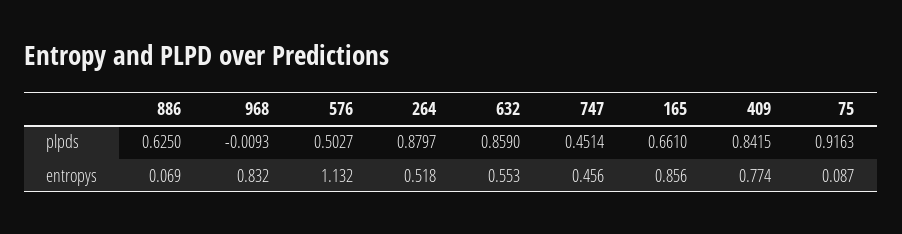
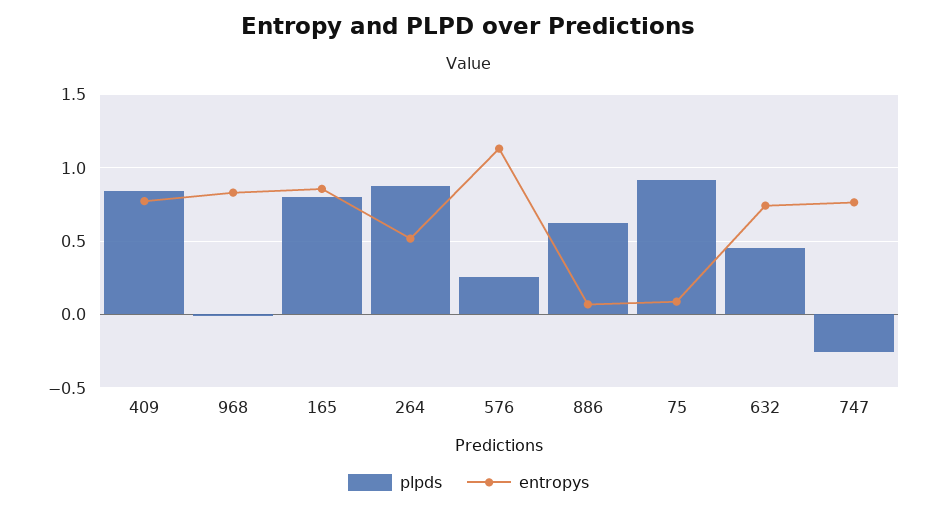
plpds, 576: 0.5027 -> 0.25
plpds, 632: 0.859 -> 0.45
plpds, 747: 0.4514 -> -0.25
plpds, 165: 0.661 -> 0.8
entropys, 632: 0.553 -> 0.75
entropys, 747: 0.456 -> 0.75

